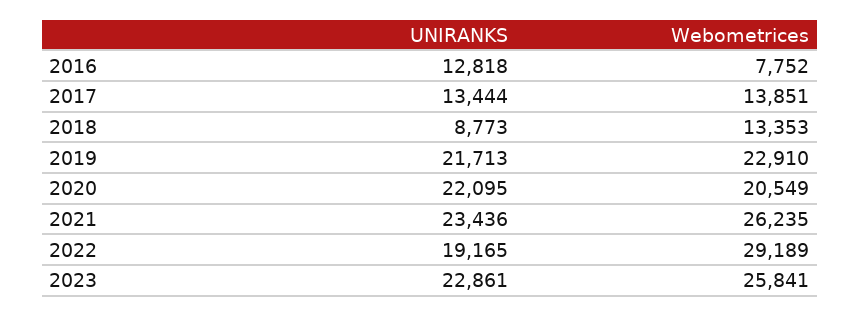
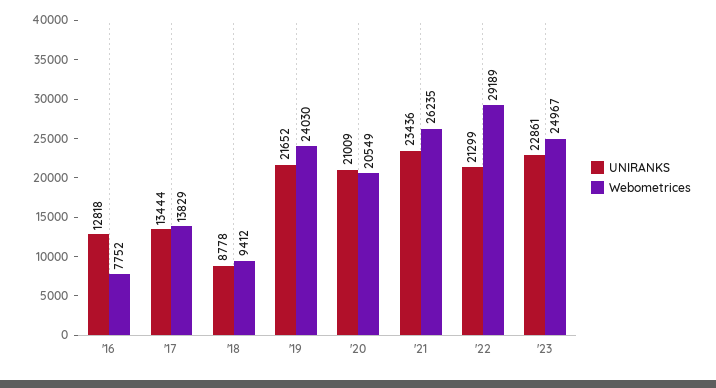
Webometrices, 2017: 13851 -> 13829
UNIRANKS, 2018: 8773 -> 8778
Webometrices, 2018: 13353 -> 9412
UNIRANKS, 2019: 21713 -> 21652
Webometrices, 2019: 22910 -> 24030
UNIRANKS, 2020: 22095 -> 21009
UNIRANKS, 2022: 19165 -> 21299
Webometrices, 2023: 25841 -> 24967

